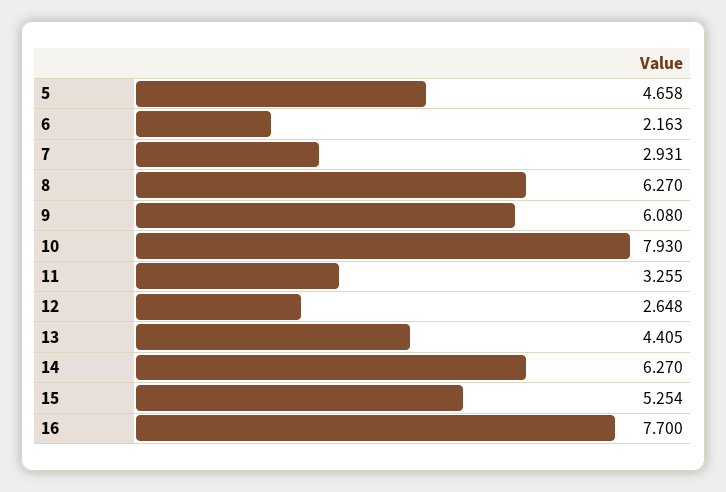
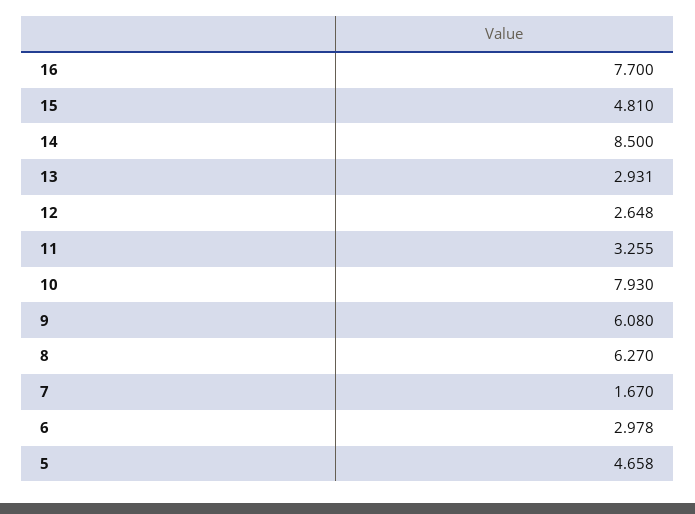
6: 2.163 -> 2.978
7: 2.931 -> 1.67
13: 4.405 -> 2.931
14: 6.27 -> 8.5
15: 5.254 -> 4.81

